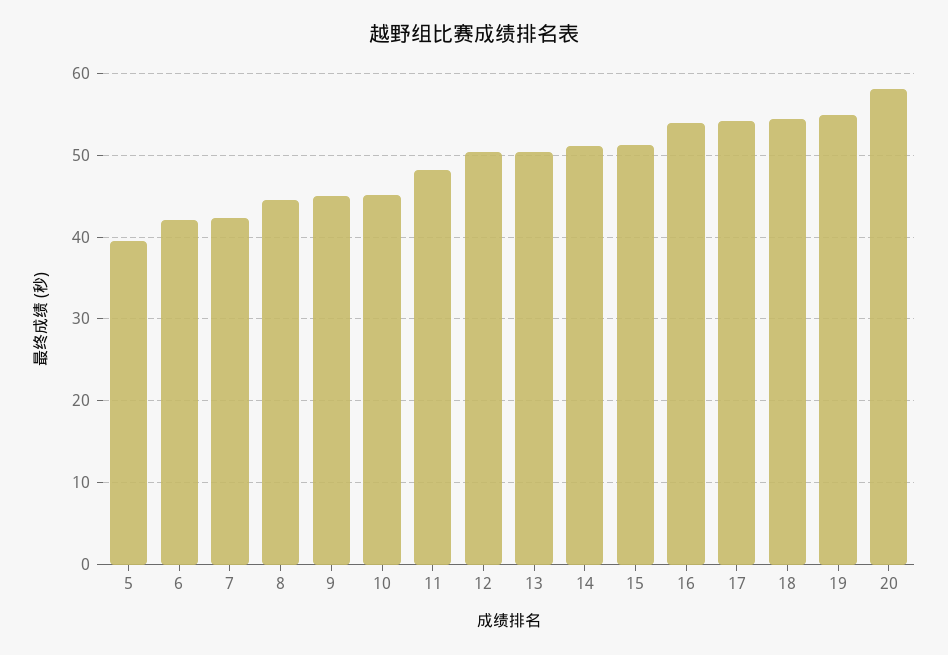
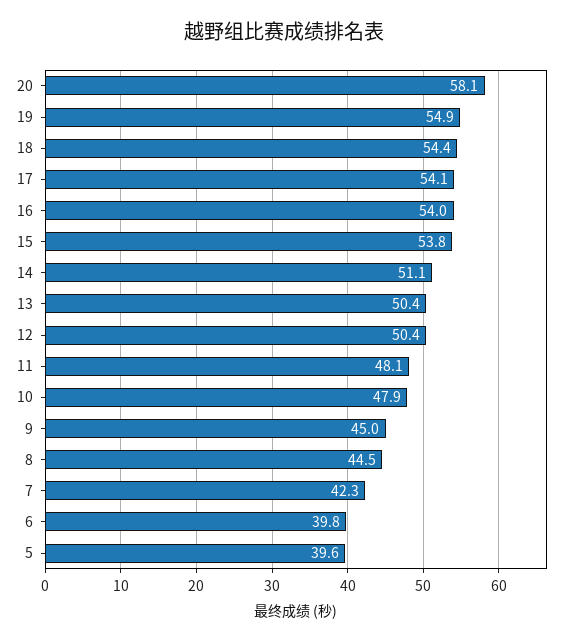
6: 42 -> 39.8
10: 45 -> 47.9
15: 51 -> 53.8

